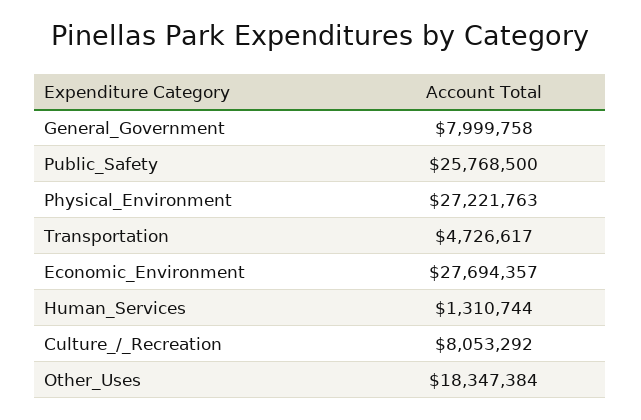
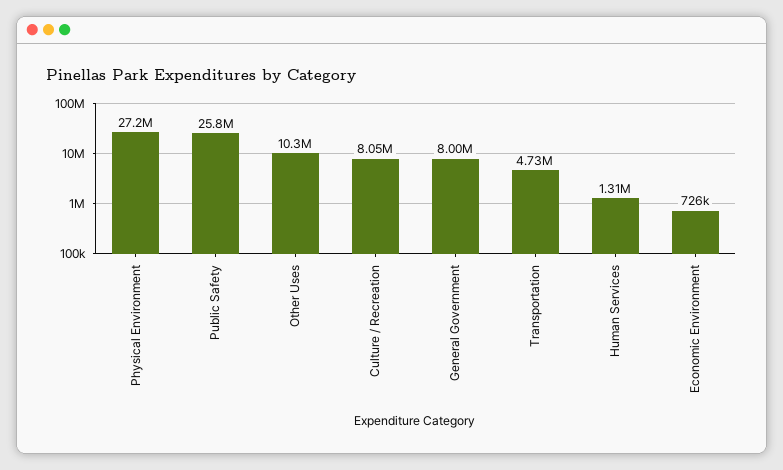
Economic_Environment: 27694357 -> 726000
Other_Uses: 18347384 -> 10300000

